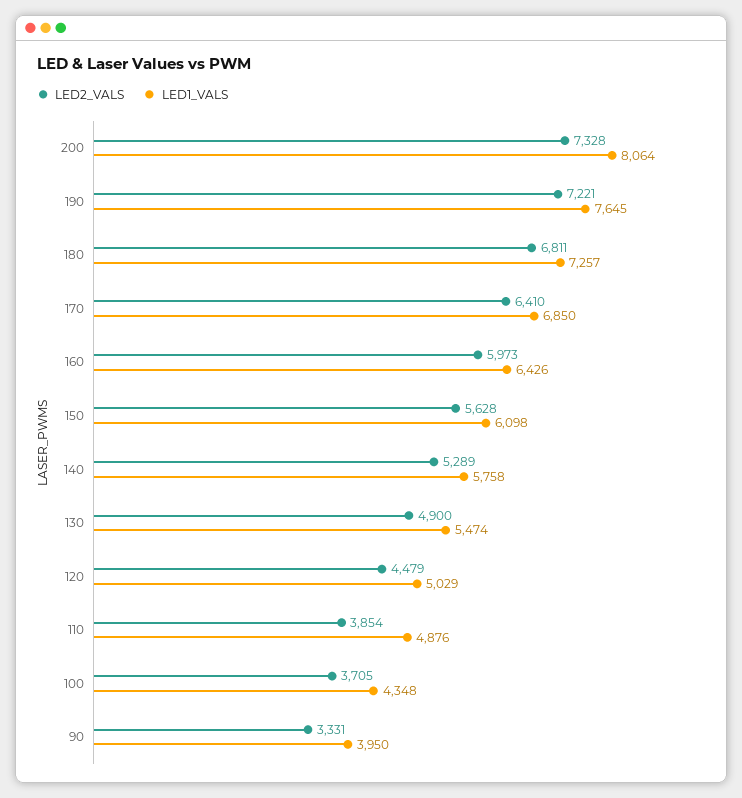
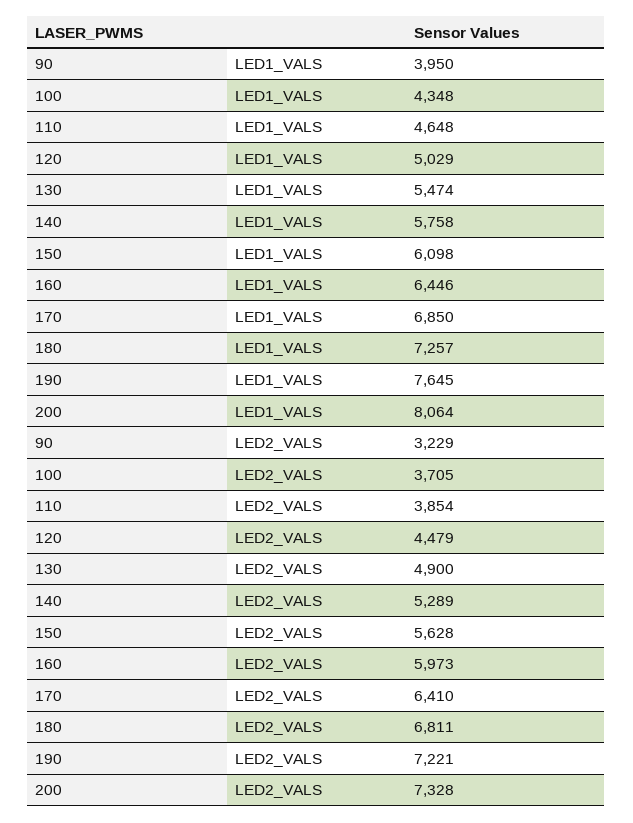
LED1_VALS, 160: 6426 -> 6446
LED1_VALS, 110: 4876 -> 4648
LED2_VALS, 90: 3331 -> 3229

